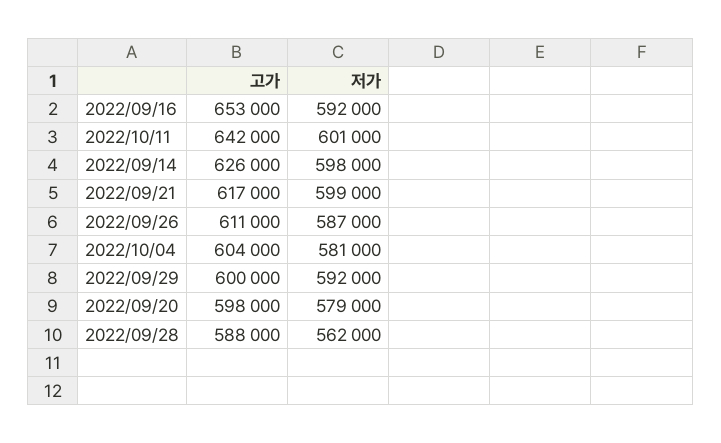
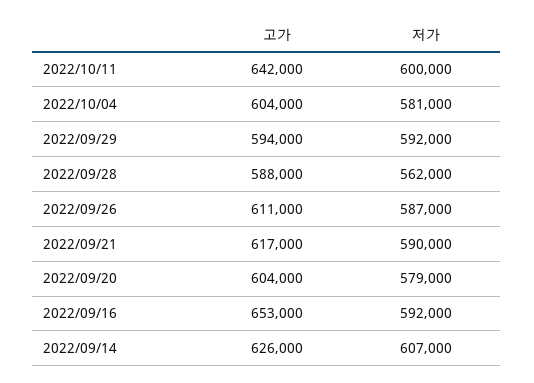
저가, 2022/10/11: 601000 -> 600000
저가, 2022/09/14: 598000 -> 607000
저가, 2022/09/21: 599000 -> 590000
고가, 2022/09/29: 600000 -> 594000
고가, 2022/09/20: 598000 -> 604000

